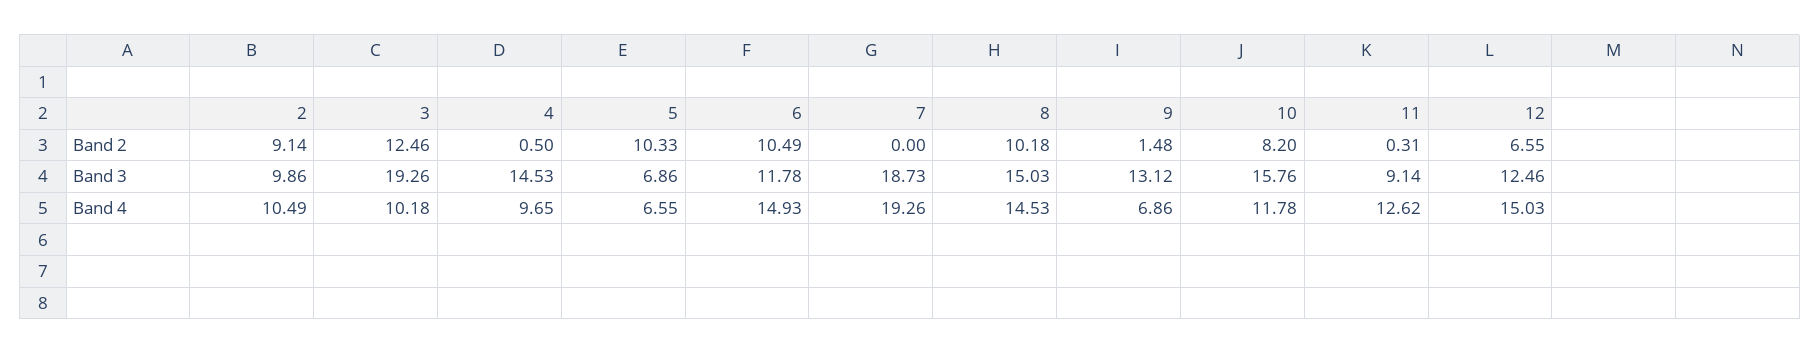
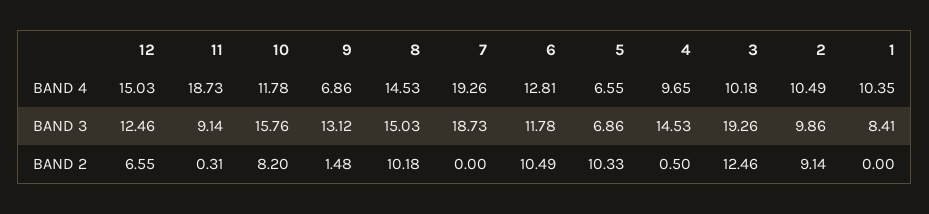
6, Band 4: 14.93 -> 12.81
11, Band 4: 12.62 -> 18.73
1, Band 4: none -> 10.35
1, Band 3: none -> 8.41
1, Band 2: none -> 0

